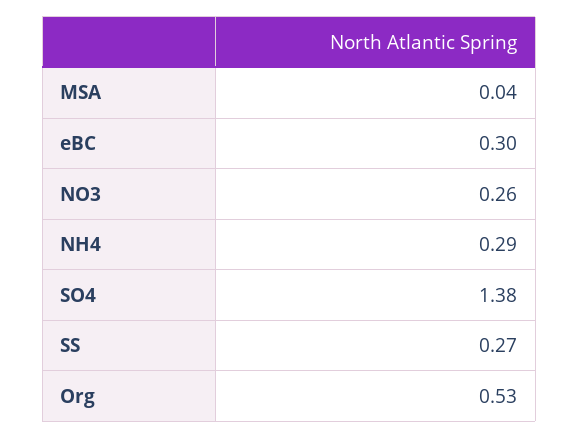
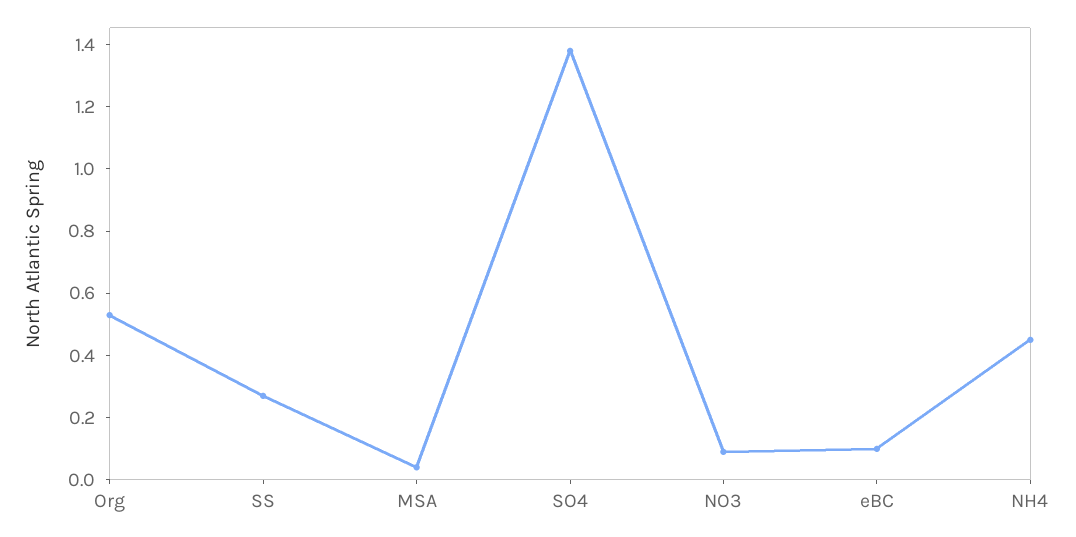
eBC: 0.3 -> 0.1
NO3: 0.26 -> 0.1
NH4: 0.29 -> 0.45

